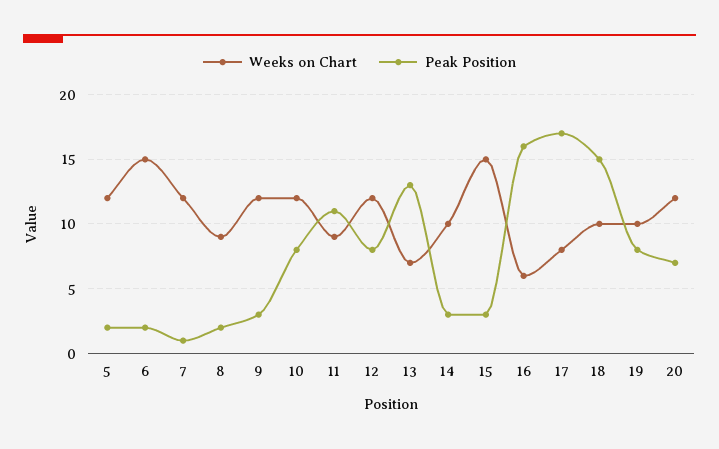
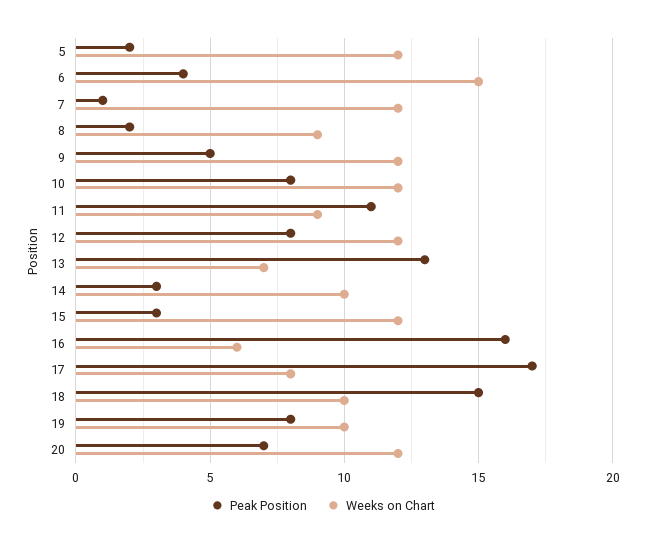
Peak Position, 6: 2 -> 4
Peak Position, 9: 3 -> 5
Weeks on Chart, 15: 15 -> 12

